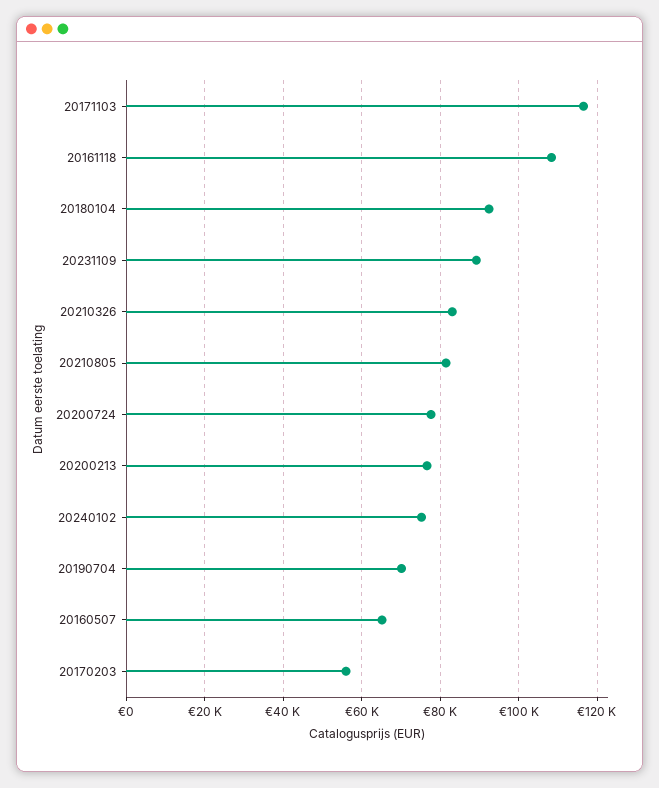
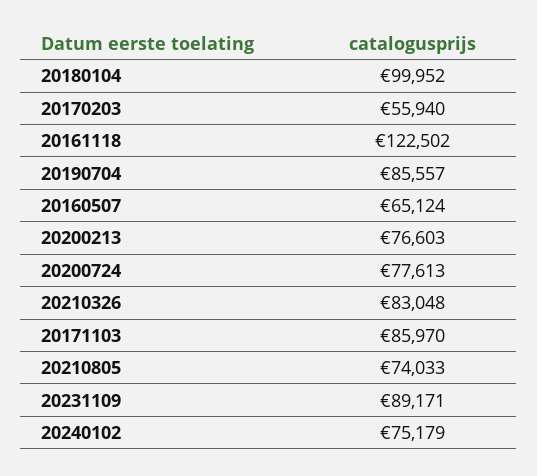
20171103: 116000 -> 85970
20161118: 108000 -> 122502
20180104: 92000 -> 99952
20210805: 82000 -> 74033
20190704: 70000 -> 85557

